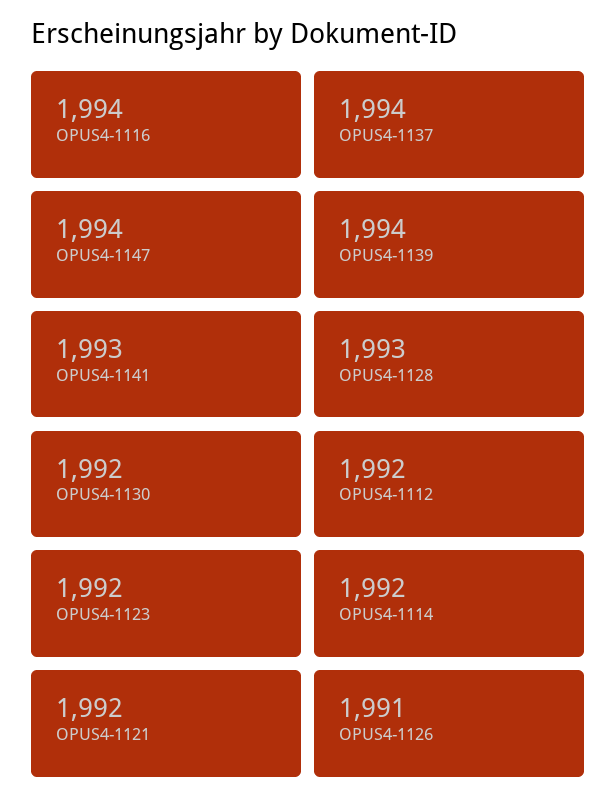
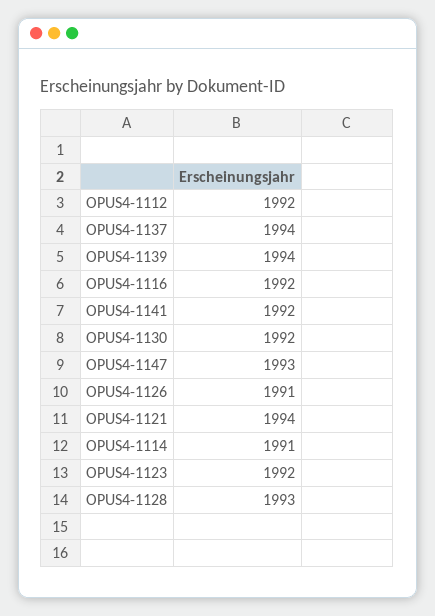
OPUS4-1116: 1994 -> 1992
OPUS4-1147: 1994 -> 1993
OPUS4-1141: 1993 -> 1992
OPUS4-1114: 1992 -> 1991
OPUS4-1121: 1992 -> 1994

